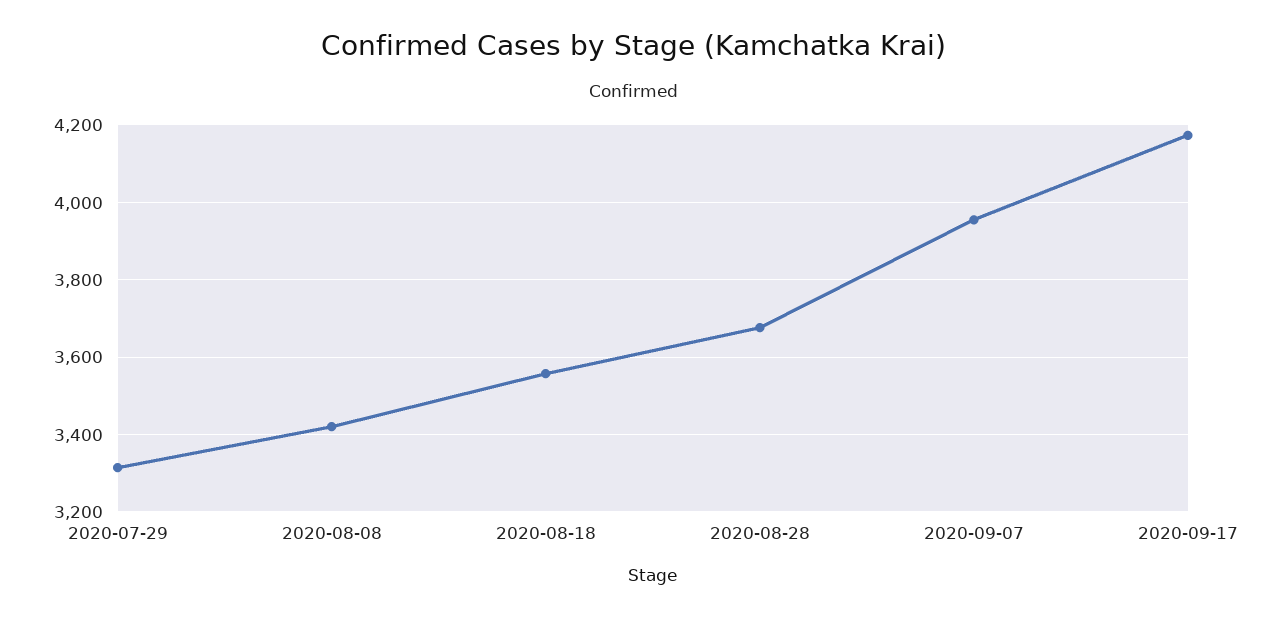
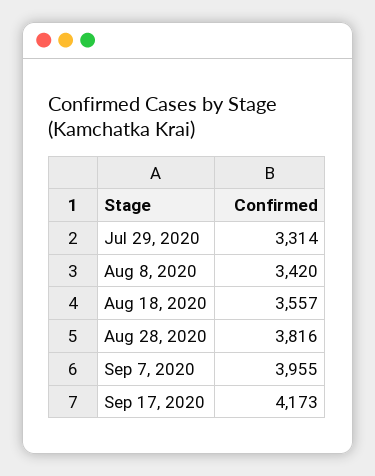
2020-08-28: 3680 -> 3816

